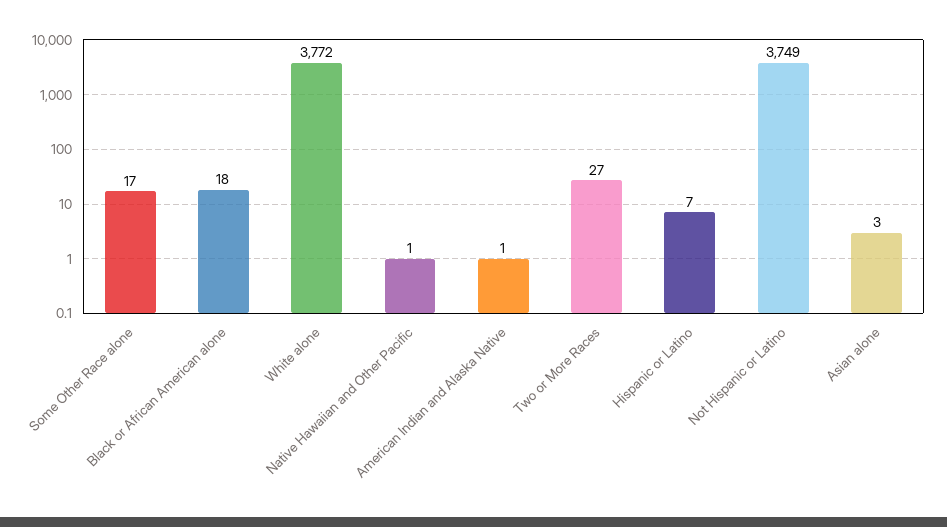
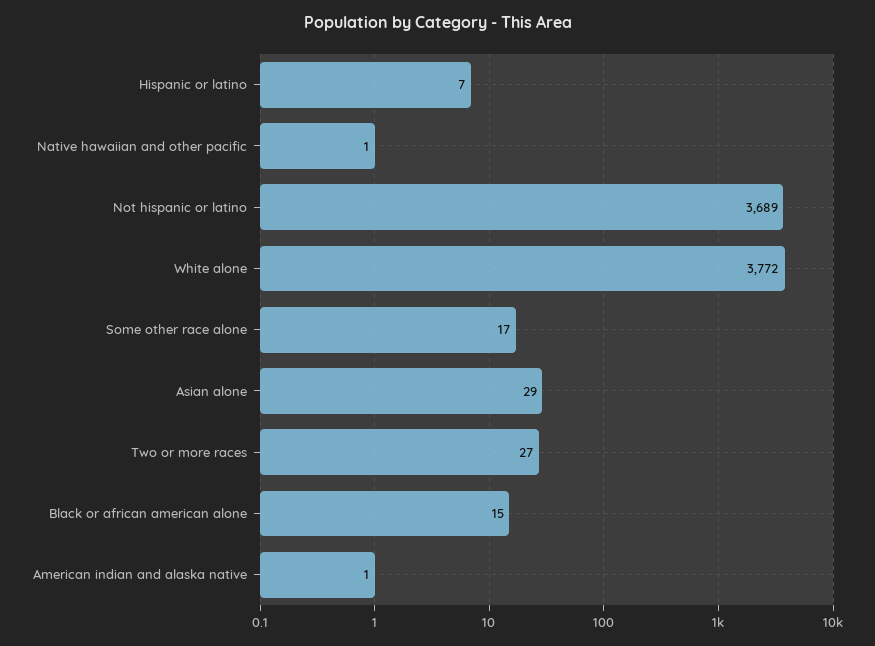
Black or African American alone: 18 -> 15
Not Hispanic or Latino: 3749 -> 3689
Asian alone: 3 -> 29

